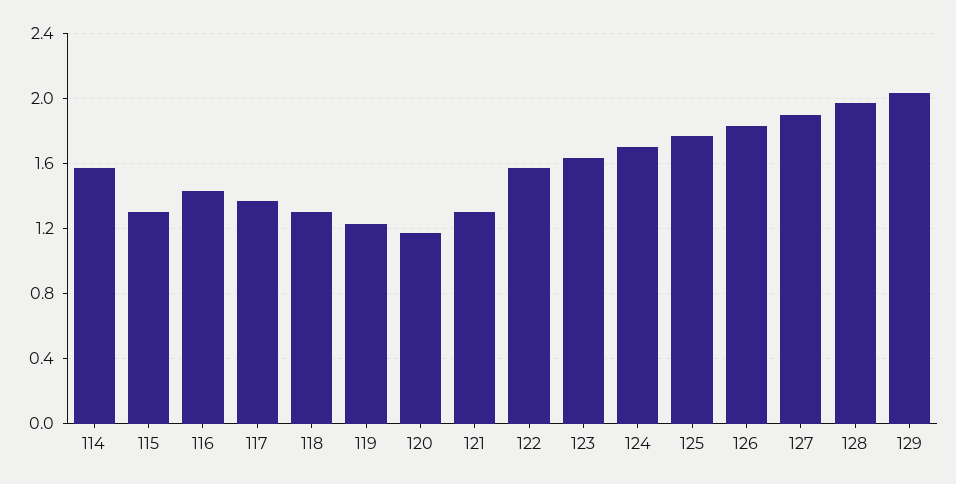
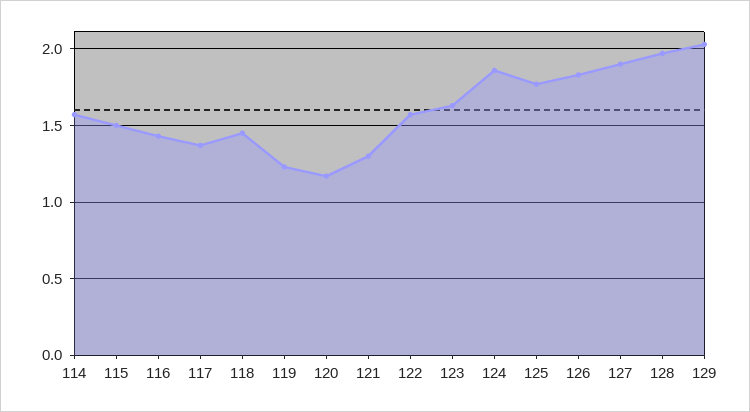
115: 1.3 -> 1.5
118: 1.3 -> 1.45
124: 1.7 -> 1.85

